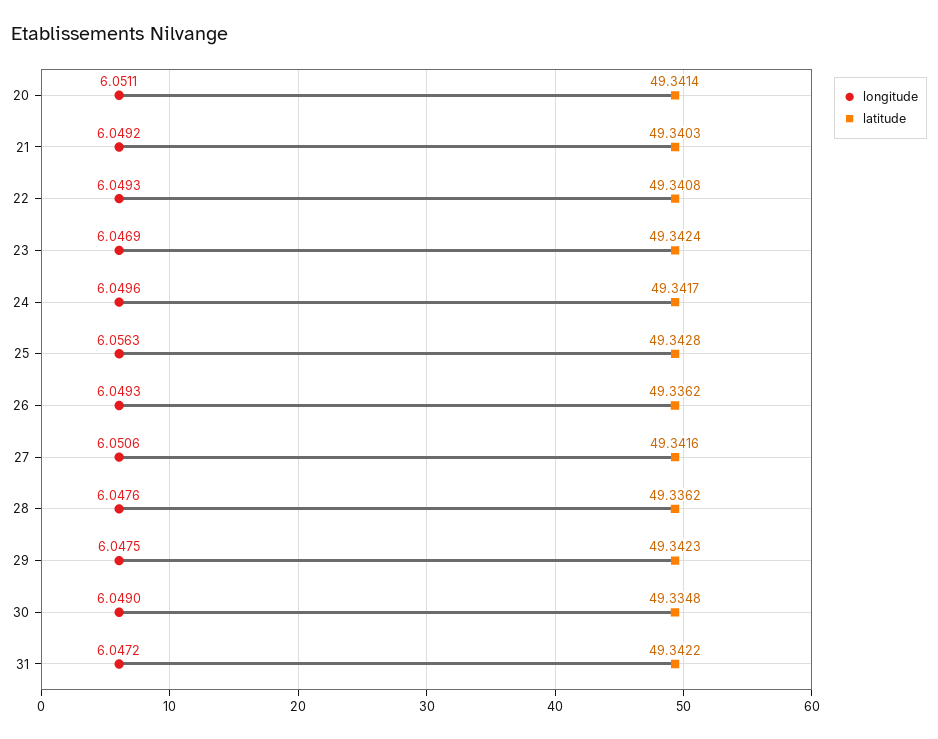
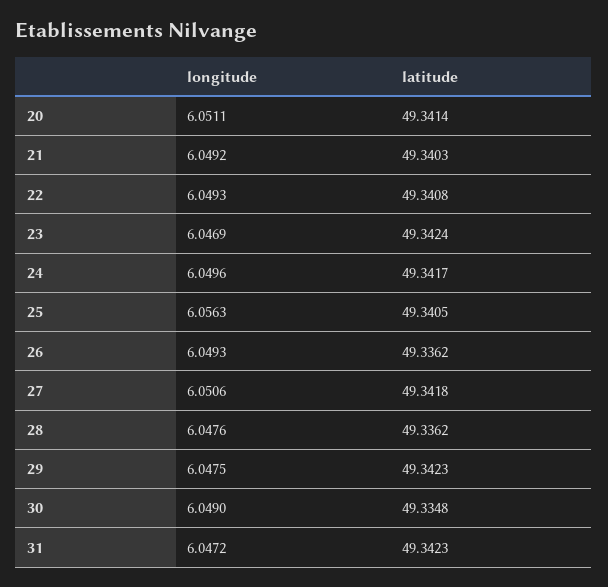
latitude, 25: 49.3428 -> 49.3405
latitude, 27: 49.3416 -> 49.3418
latitude, 31: 49.3422 -> 49.3423

